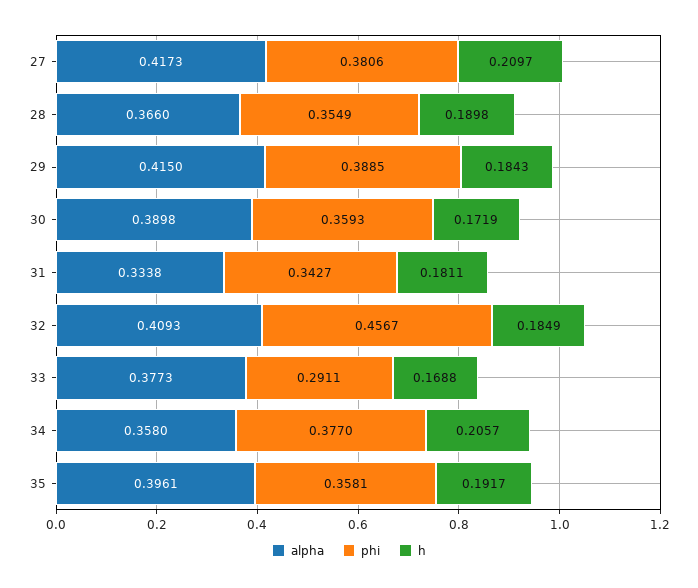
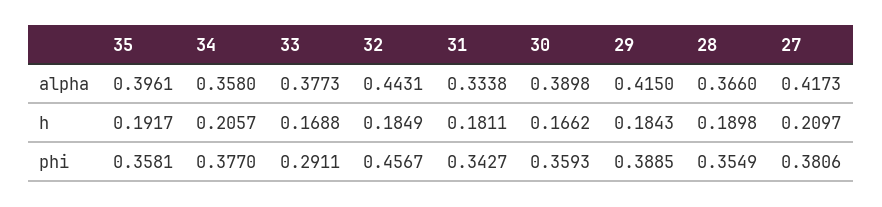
h, 30: 0.1719 -> 0.1662
alpha, 32: 0.4093 -> 0.4431

